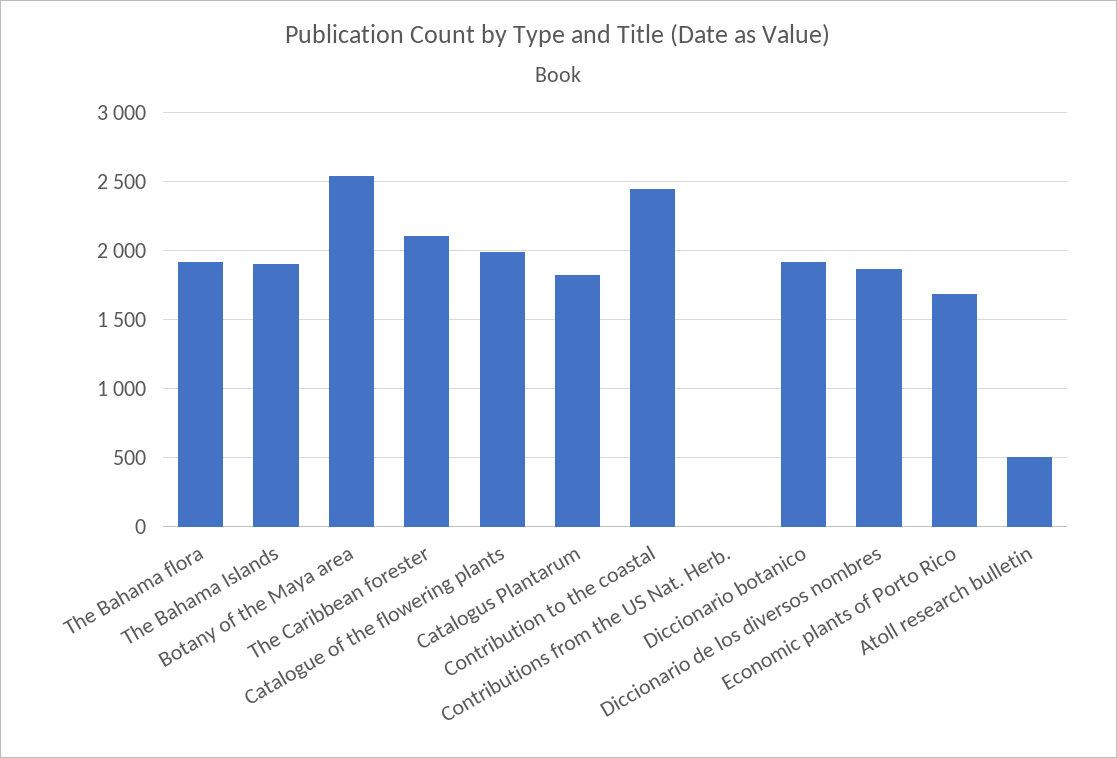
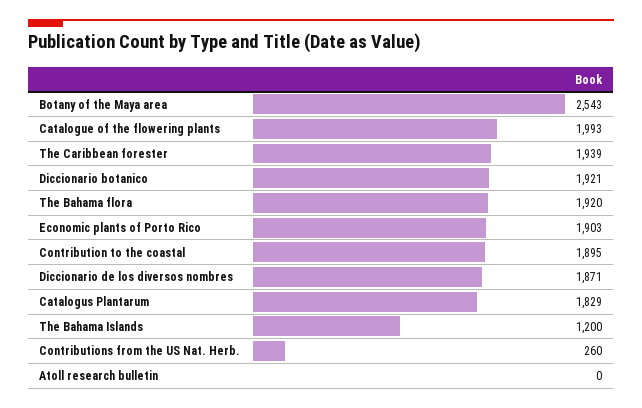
The Bahama Islands: 1900 -> 1200
The Caribbean forester: 2100 -> 1939
Contribution to the coastal: 2450 -> 1895
Contributions from the US Nat. Herb.: 0 -> 260
Economic plants of Porto Rico: 1700 -> 1903
Atoll research bulletin: 500 -> 0

